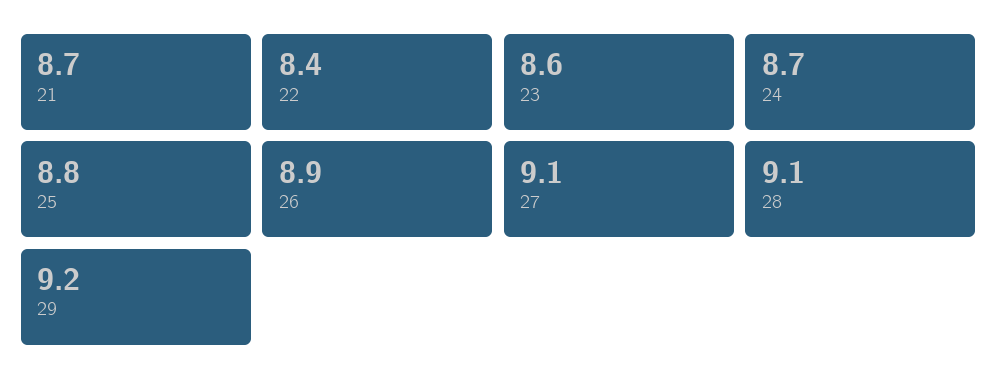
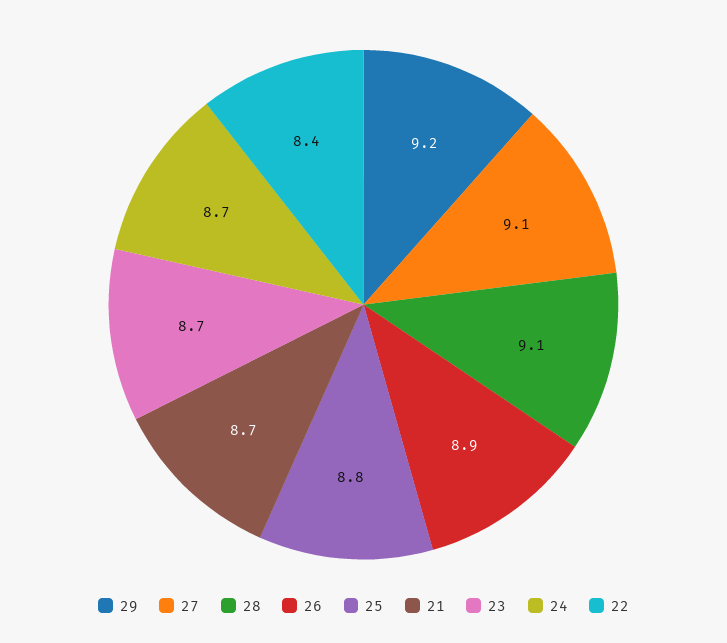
23: 8.6 -> 8.7

